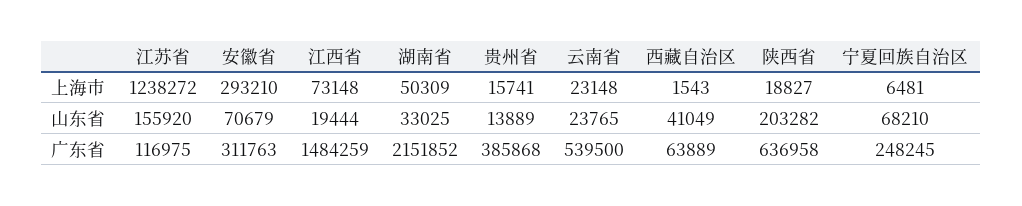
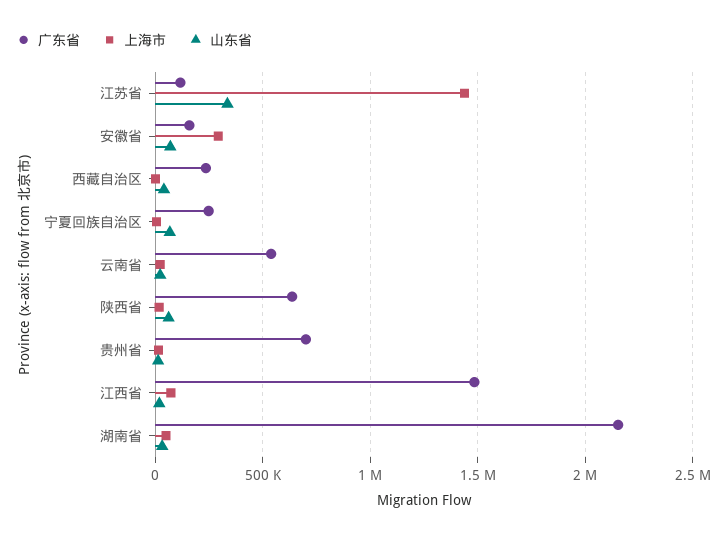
上海市, 江苏省: 1238272 -> 1450000
山东省, 江苏省: 155920 -> 350000
山东省, 陕西省: 203282 -> 50000
广东省, 安徽省: 311763 -> 150000
广东省, 贵州省: 385868 -> 700000
广东省, 西藏自治区: 63889 -> 250000

